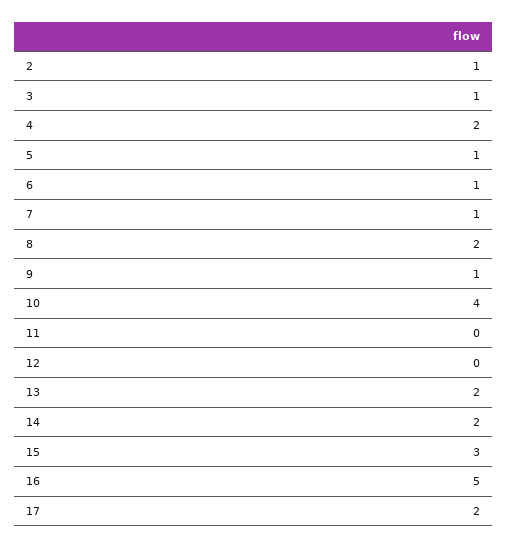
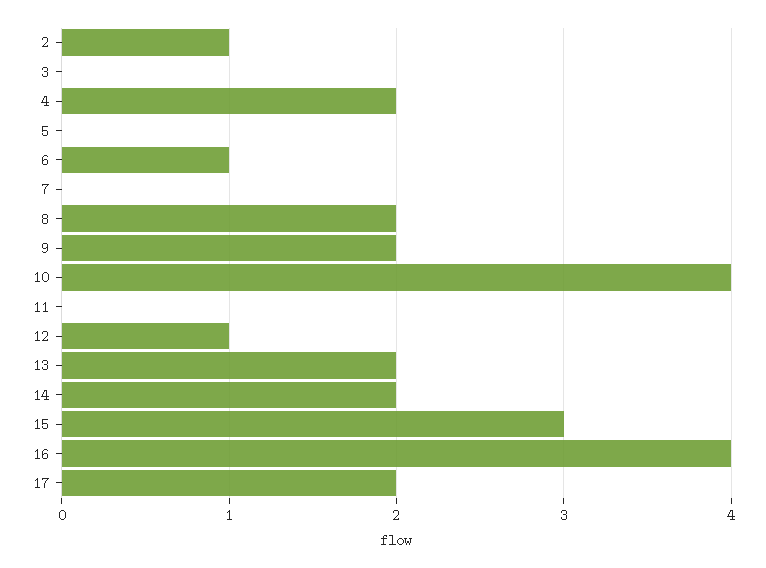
3: 1 -> 0
5: 1 -> 0
7: 1 -> 0
9: 1 -> 2
12: 0 -> 1
16: 5 -> 4

